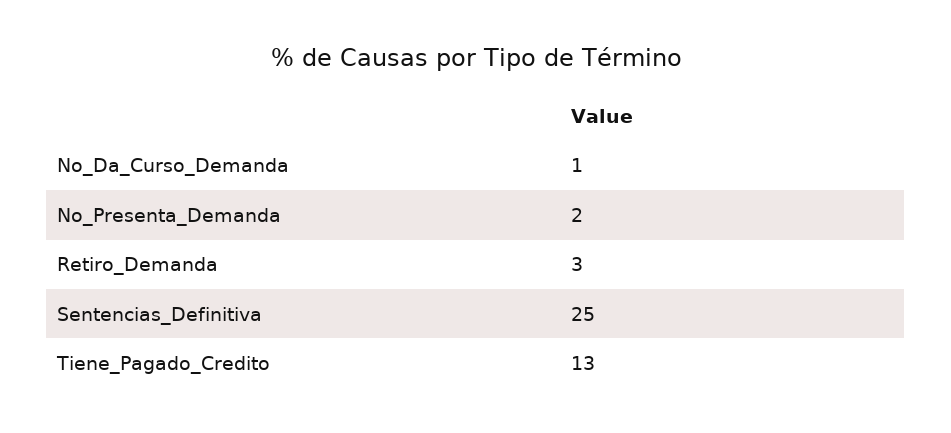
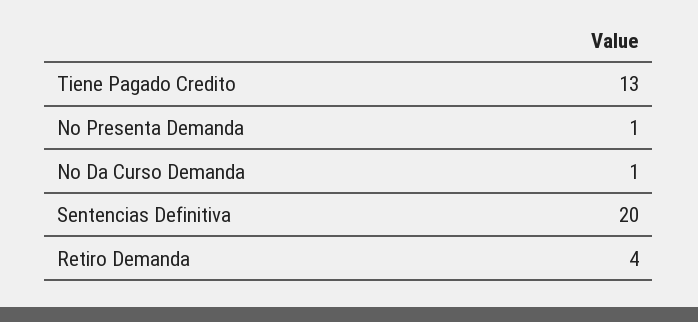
No_Presenta_Demanda: 2 -> 1
Retiro_Demanda: 3 -> 4
Sentencias_Definitiva: 25 -> 20

